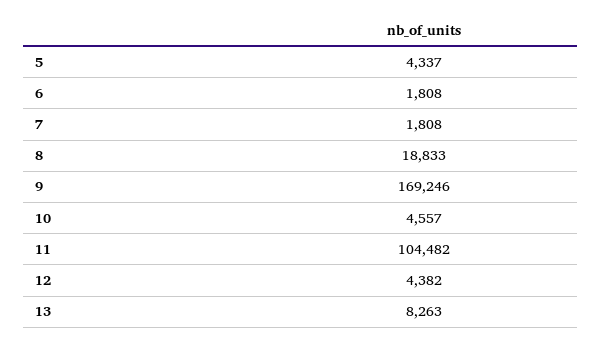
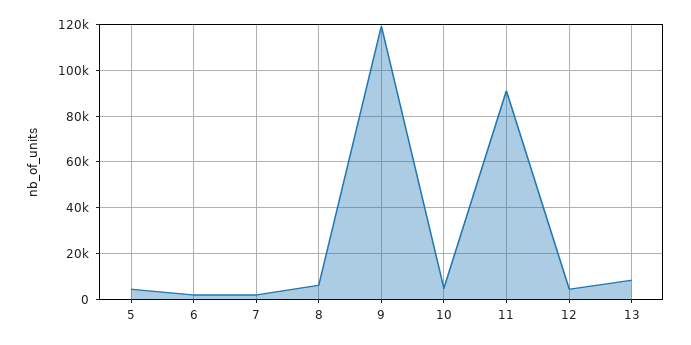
8: 18833 -> 5000
9: 169246 -> 120000
11: 104482 -> 90000

